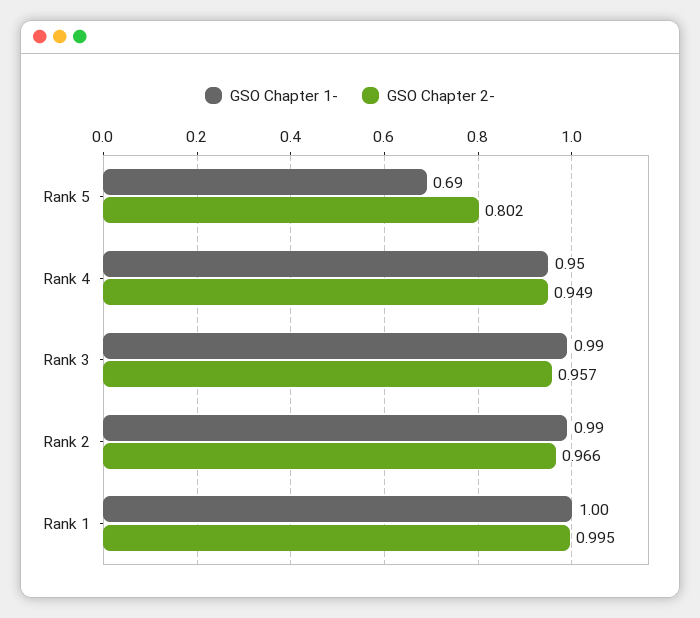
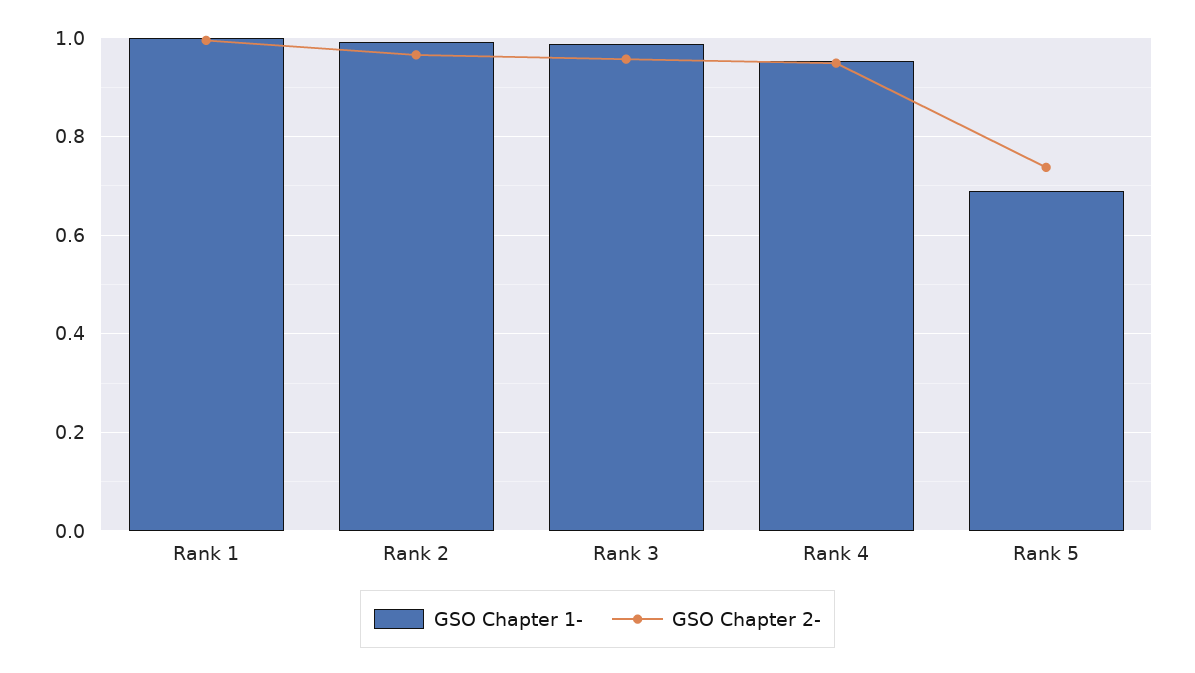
GSO Chapter 2-, Rank 5: 0.802 -> 0.74

